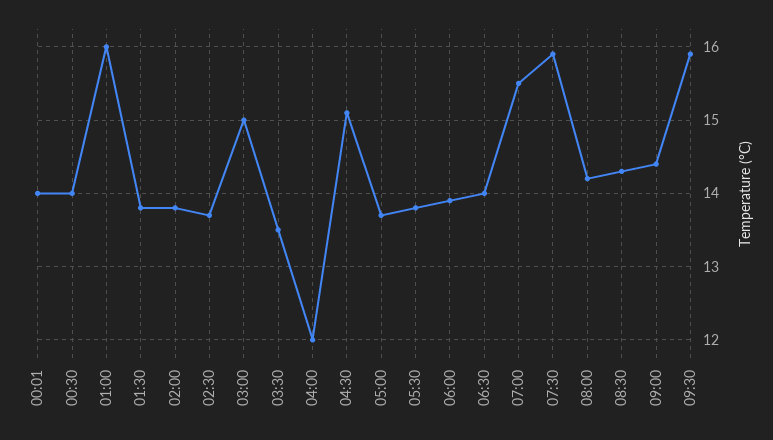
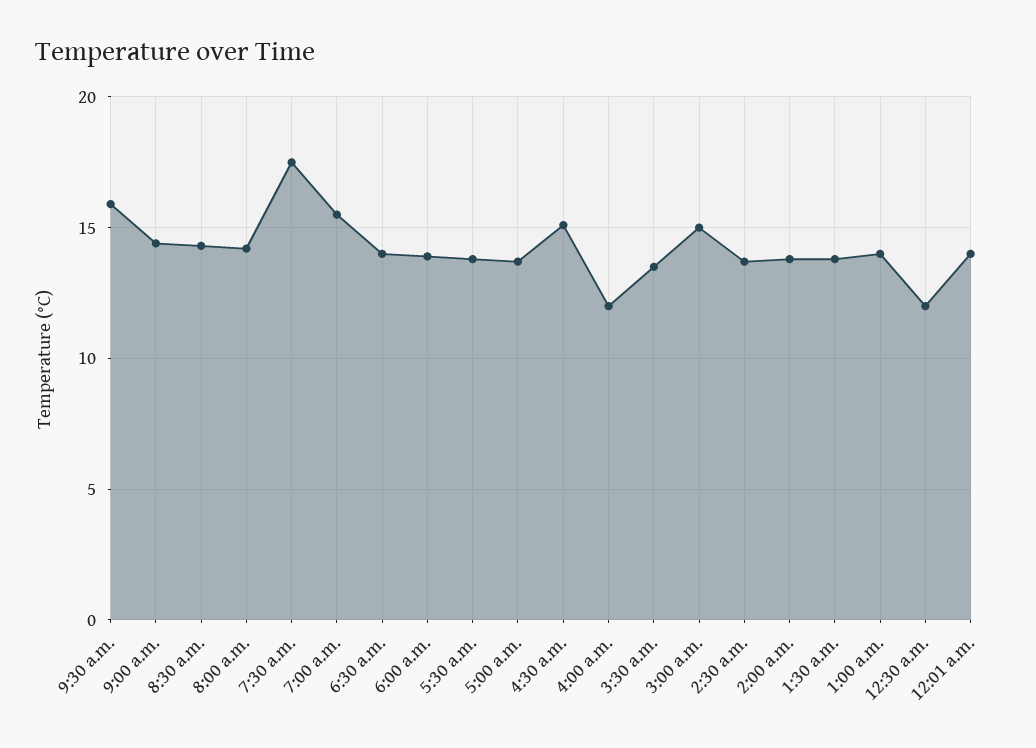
00:30: 14 -> 12
01:00: 16 -> 14
07:30: 15.9 -> 17.5

